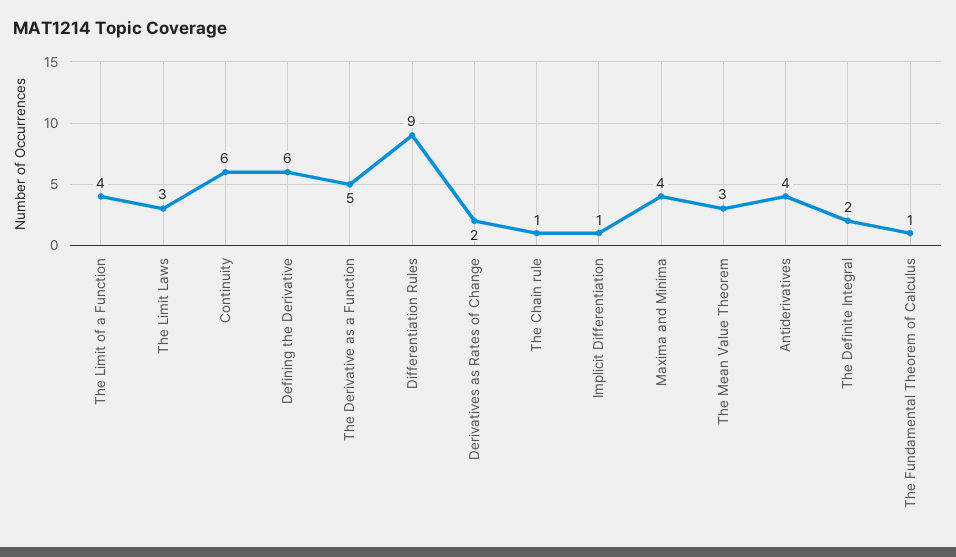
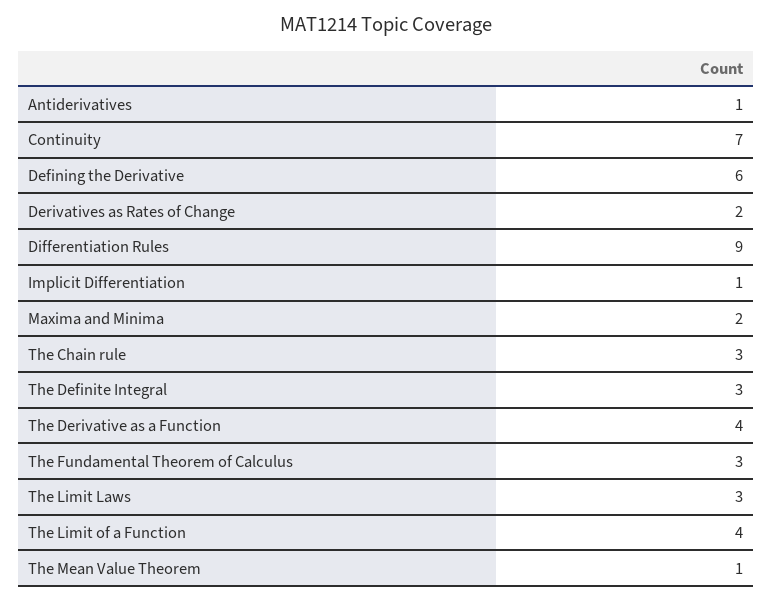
Continuity: 6 -> 7
The Derivative as a Function: 5 -> 4
The Chain rule: 1 -> 3
Maxima and Minima: 4 -> 2
The Mean Value Theorem: 3 -> 1
Antiderivatives: 4 -> 1
The Definite Integral: 2 -> 3
The Fundamental Theorem of Calculus: 1 -> 3

